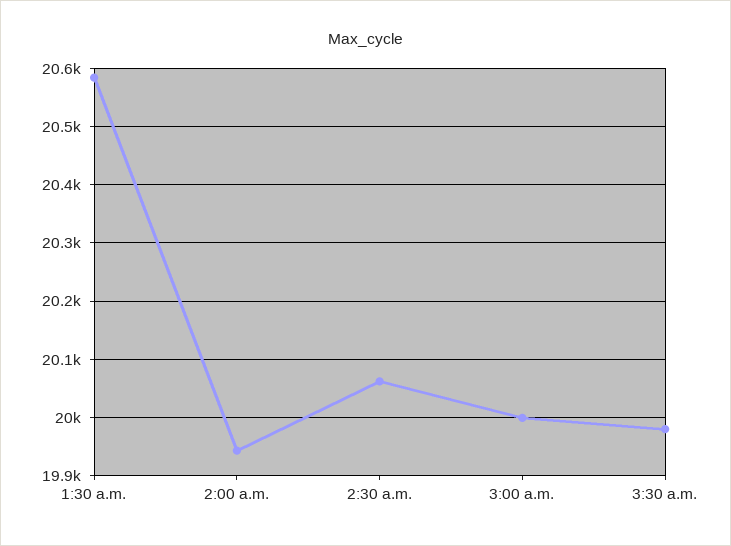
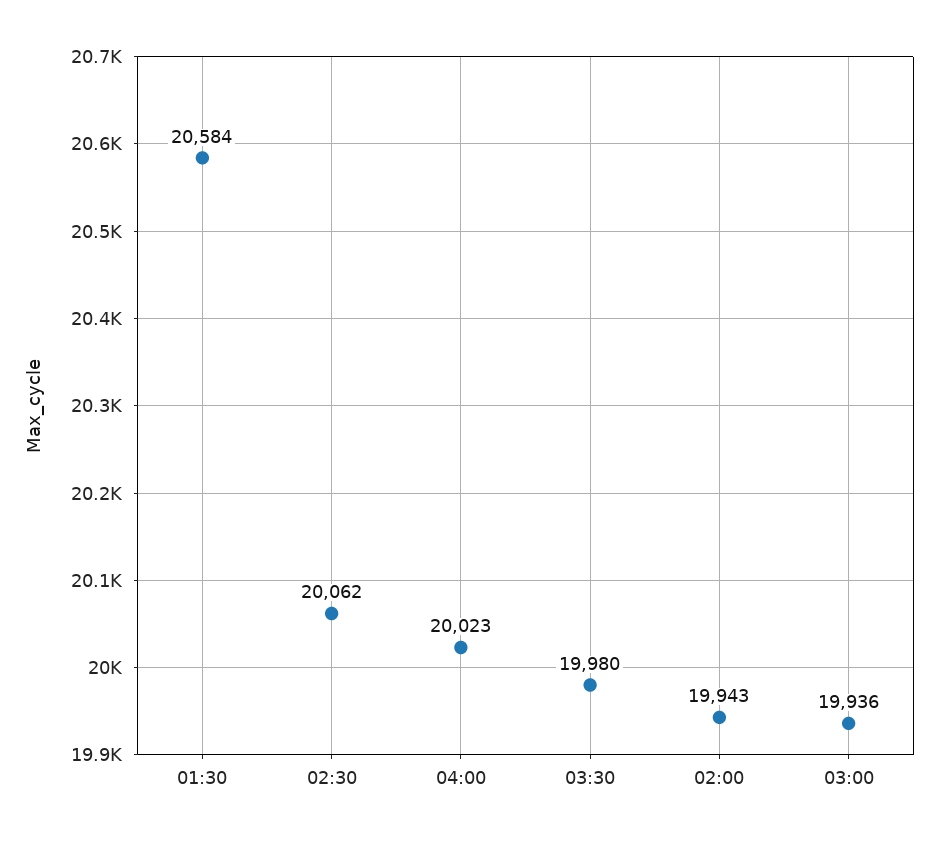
3:00 a.m.: 20000 -> 19936
04:00: none -> 20023

